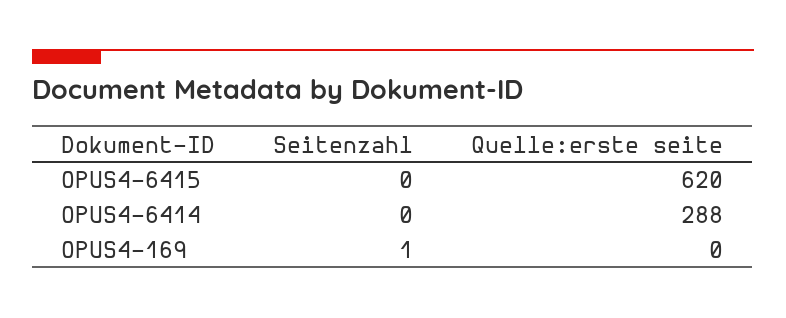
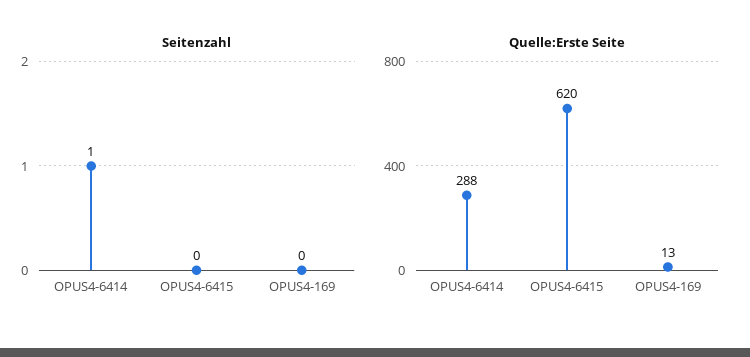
Seitenzahl, OPUS4-6414: 0 -> 1
Seitenzahl, OPUS4-169: 1 -> 0
Quelle:erste seite, OPUS4-169: 0 -> 13

